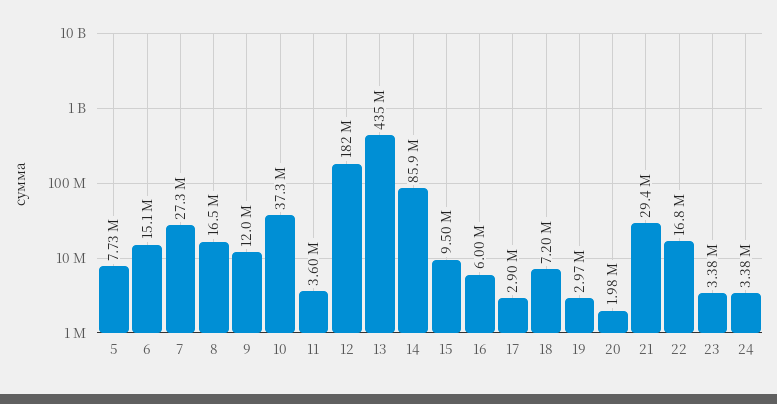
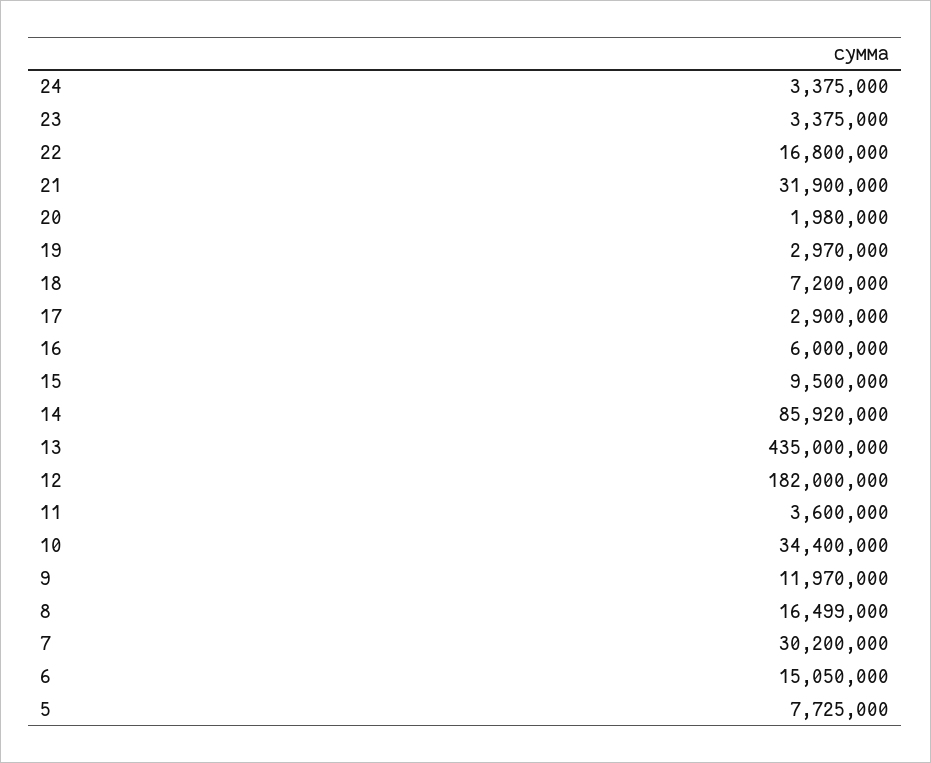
7: 27300000 -> 30200000
10: 37300000 -> 34400000
21: 29400000 -> 31900000

